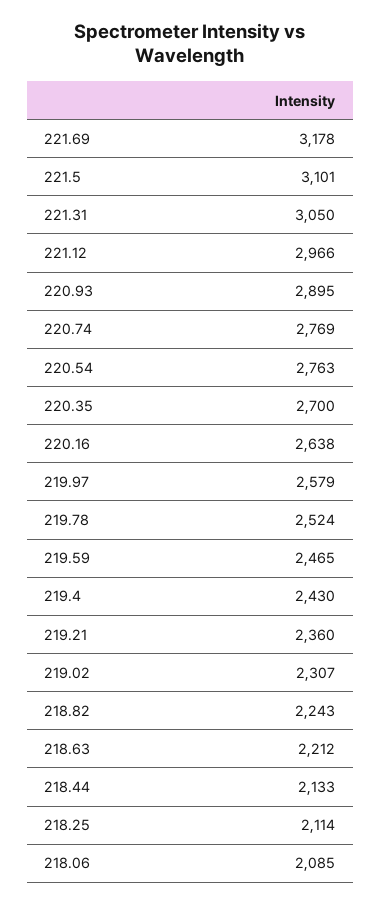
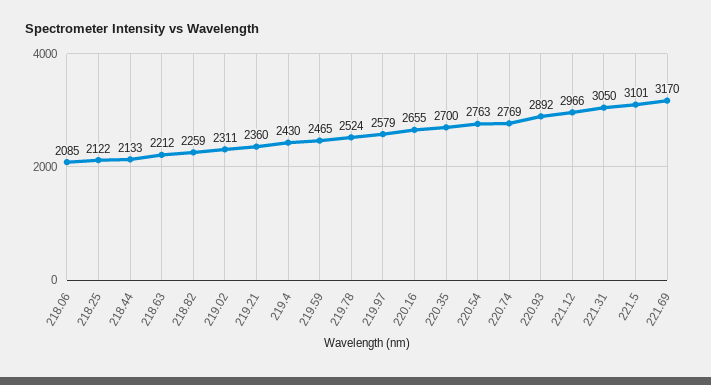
221.69: 3178 -> 3170
220.93: 2895 -> 2892
220.16: 2638 -> 2655
219.02: 2307 -> 2311
218.82: 2243 -> 2259
218.25: 2114 -> 2122

